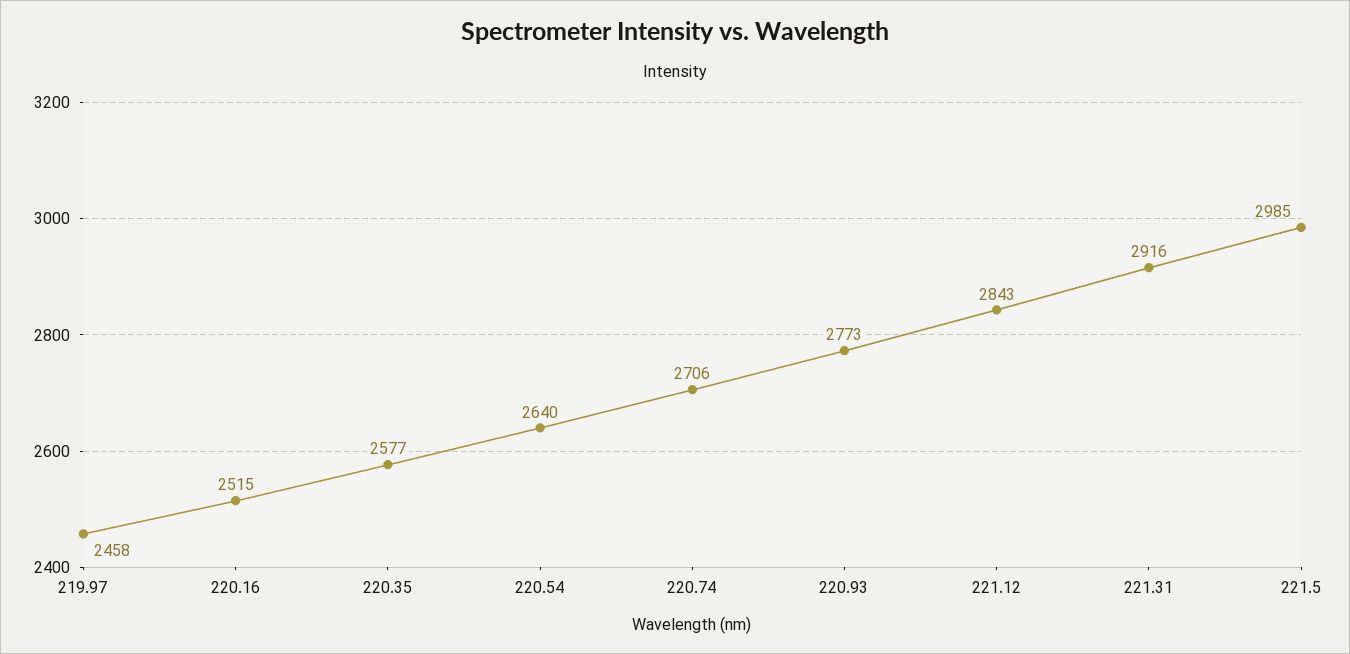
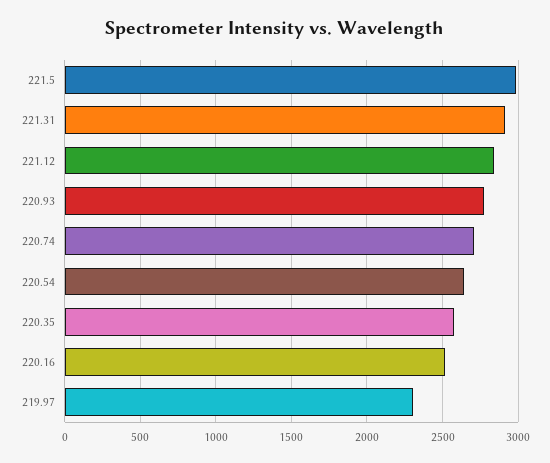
219.97: 2458 -> 2300

